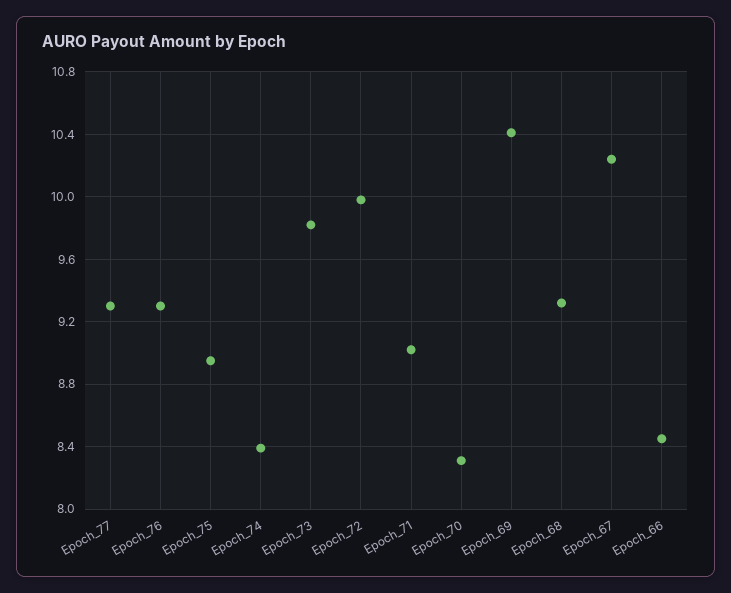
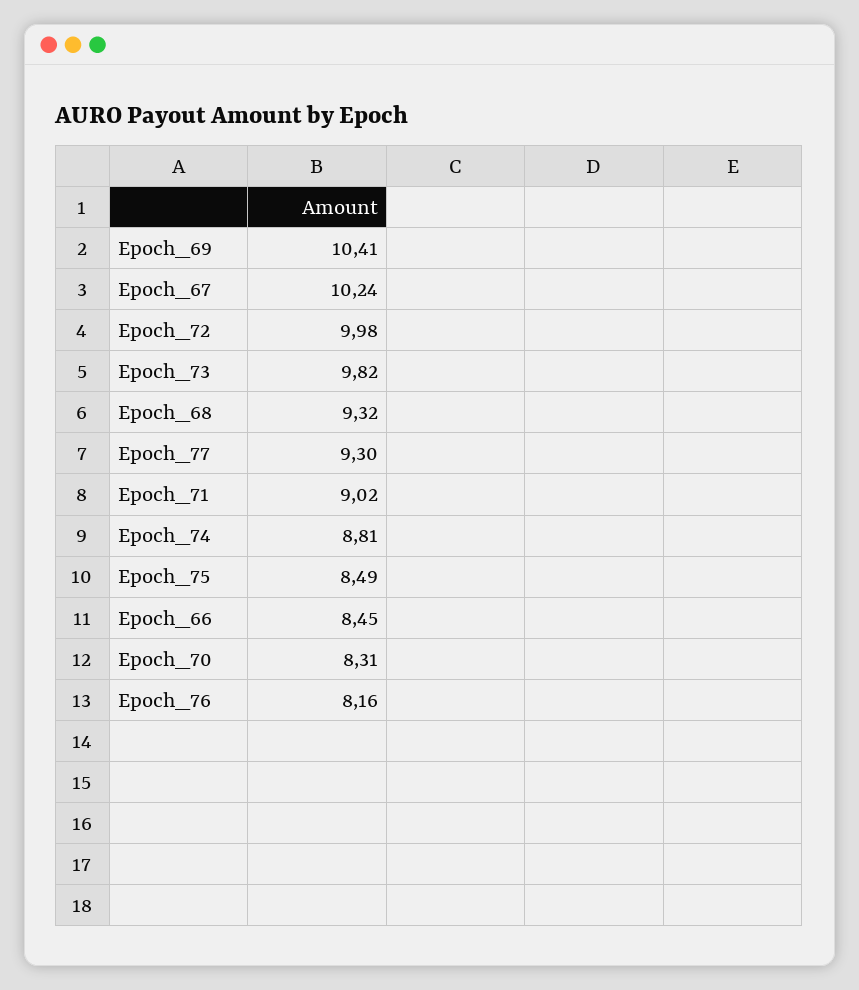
Epoch_76: 9.3 -> 8.16
Epoch_75: 8.95 -> 8.49
Epoch_74: 8.4 -> 8.81

